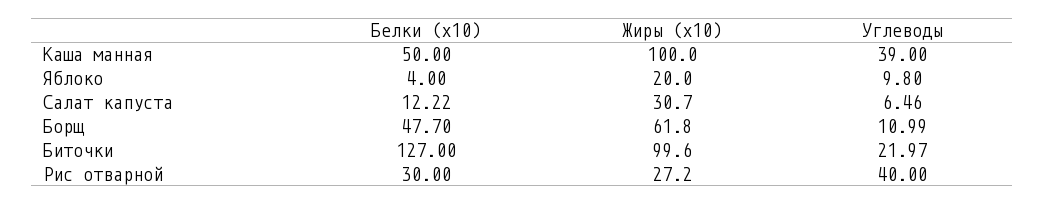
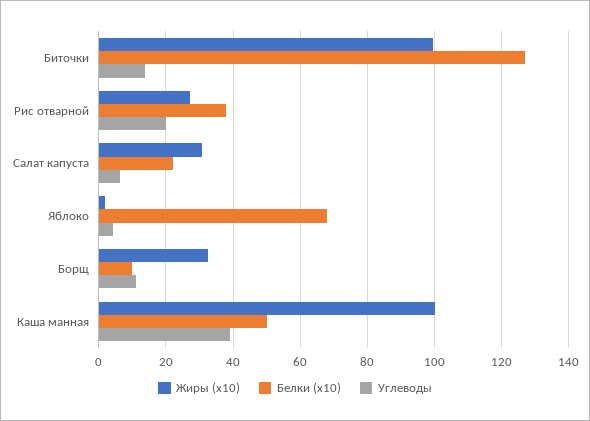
Белки (x10), Яблоко: 4 -> 68
Жиры (x10), Яблоко: 20 -> 2
Углеводы, Яблоко: 9.8 -> 4
Белки (x10), Салат капуста: 12.22 -> 22
Белки (x10), Борщ: 47.7 -> 10
Жиры (x10), Борщ: 61.8 -> 32
Углеводы, Биточки: 21.97 -> 14
Белки (x10), Рис отварной: 30 -> 38
Углеводы, Рис отварной: 40 -> 20

